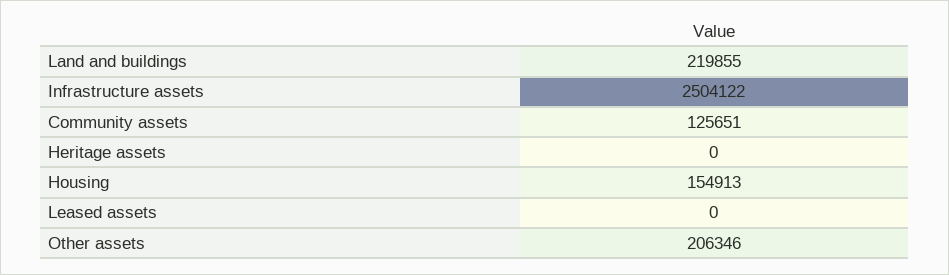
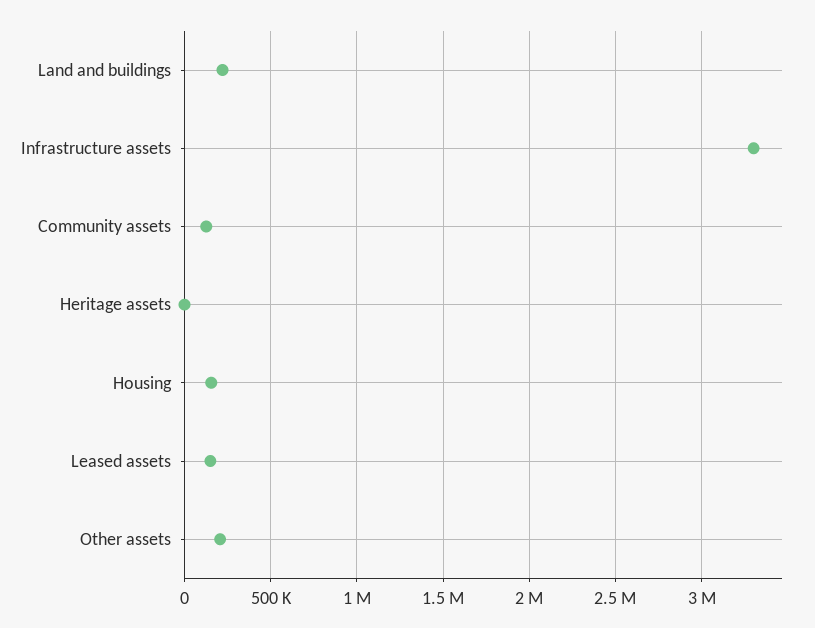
Infrastructure assets: 2504122 -> 3300000
Leased assets: 0 -> 150000

